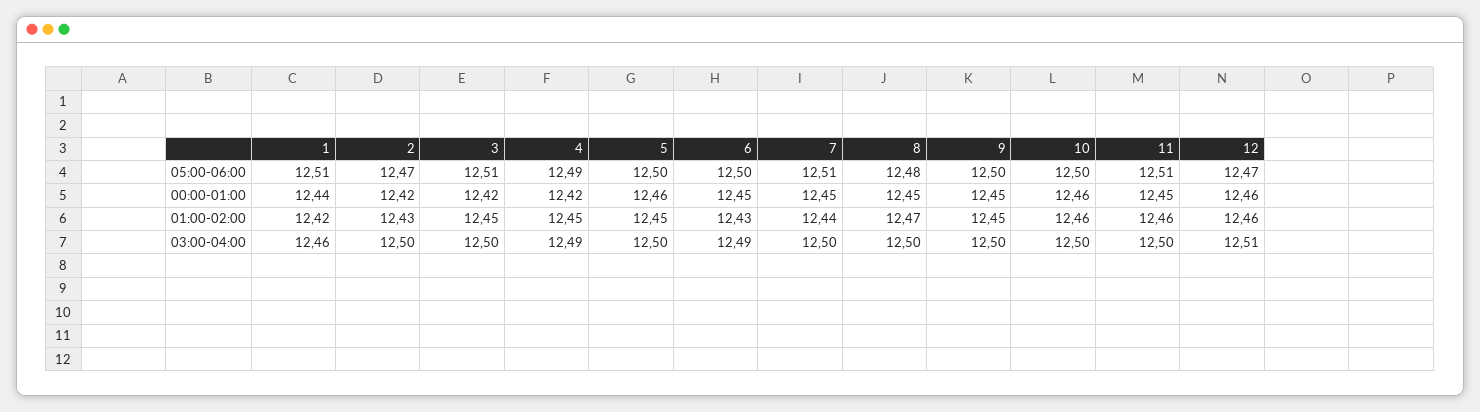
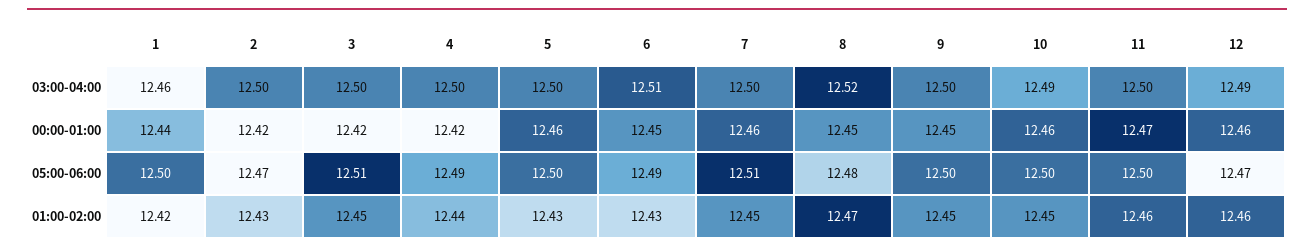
1, 05:00-06:00: 12.51 -> 12.5
6, 05:00-06:00: 12.5 -> 12.49
11, 05:00-06:00: 12.51 -> 12.5
7, 00:00-01:00: 12.45 -> 12.46
11, 00:00-01:00: 12.45 -> 12.47
4, 01:00-02:00: 12.45 -> 12.44
5, 01:00-02:00: 12.45 -> 12.43
7, 01:00-02:00: 12.44 -> 12.45
10, 01:00-02:00: 12.46 -> 12.45
4, 03:00-04:00: 12.49 -> 12.5
6, 03:00-04:00: 12.49 -> 12.51
8, 03:00-04:00: 12.5 -> 12.52
10, 03:00-04:00: 12.5 -> 12.49
12, 03:00-04:00: 12.51 -> 12.49

